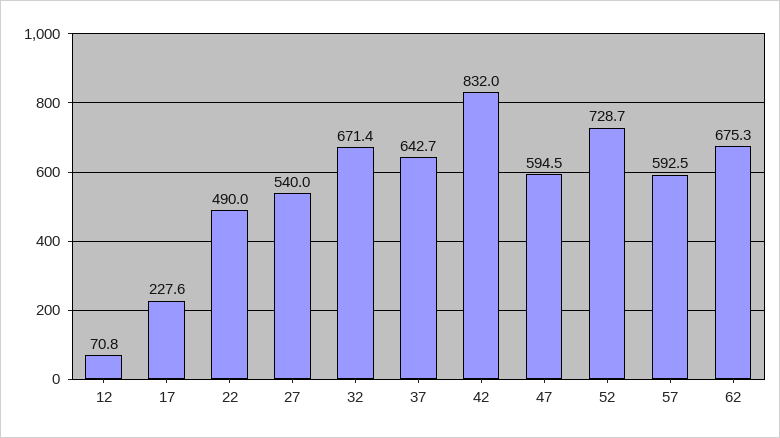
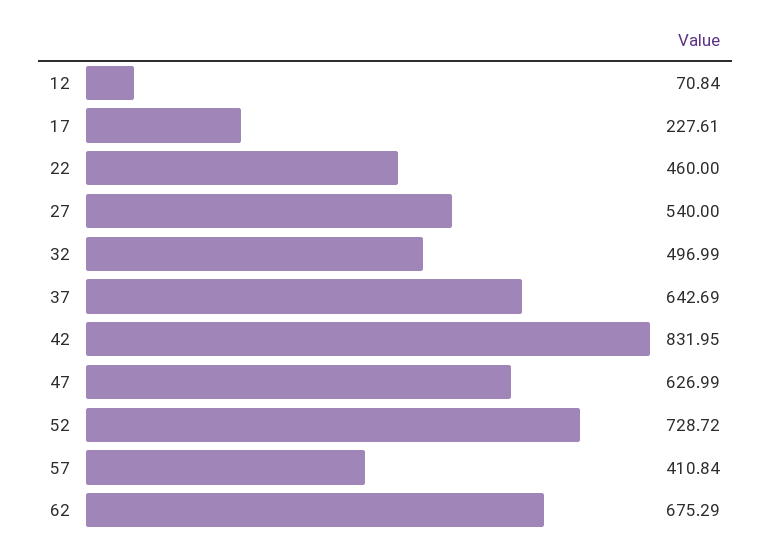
22: 490 -> 460
32: 671.4 -> 496.99
47: 594.5 -> 626.99
57: 592.5 -> 410.84

